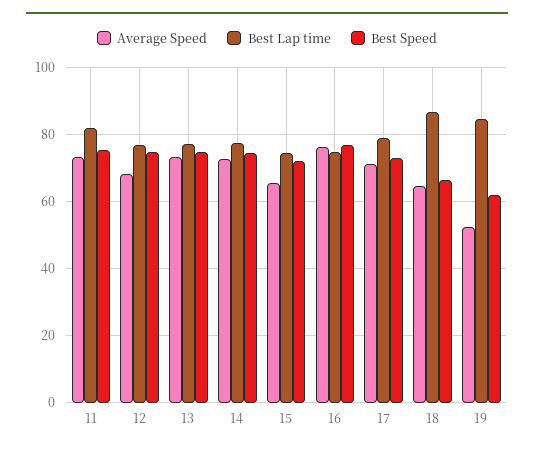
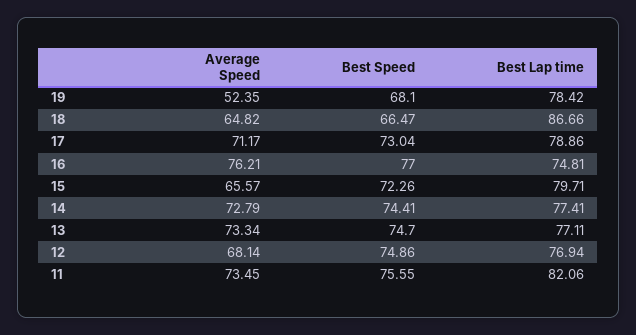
Best Lap time, 15: 74 -> 79.71
Best Lap time, 19: 84 -> 78.42
Best Speed, 19: 62 -> 68.1

